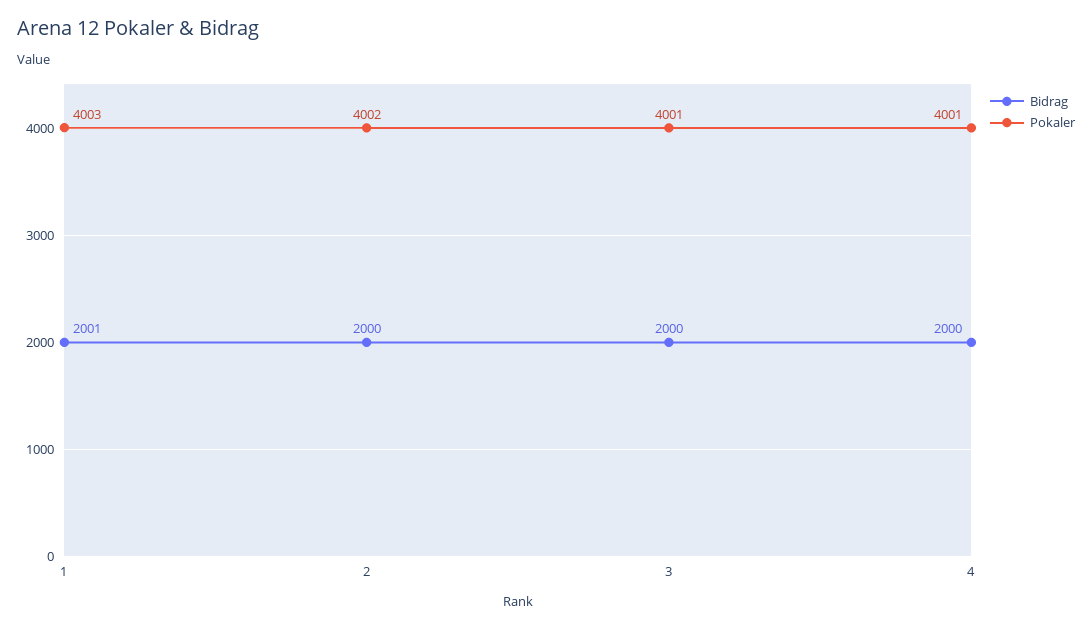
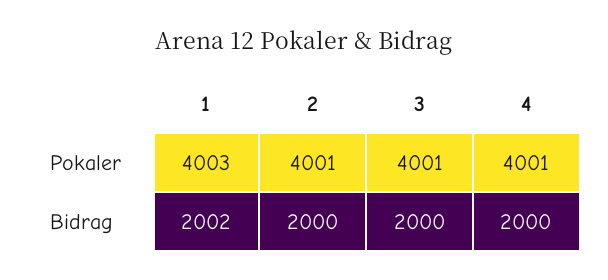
Bidrag, 1: 2001 -> 2002
Pokaler, 2: 4002 -> 4001

